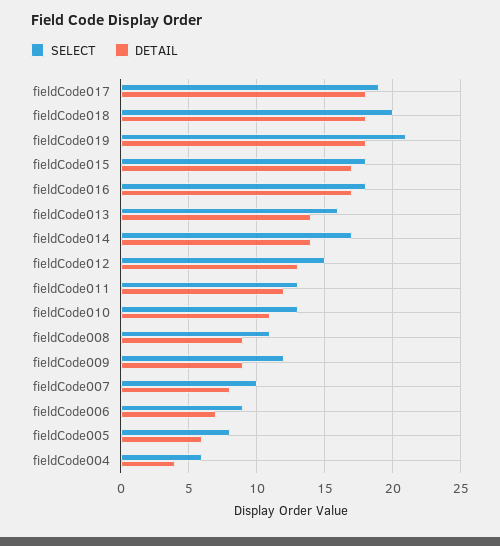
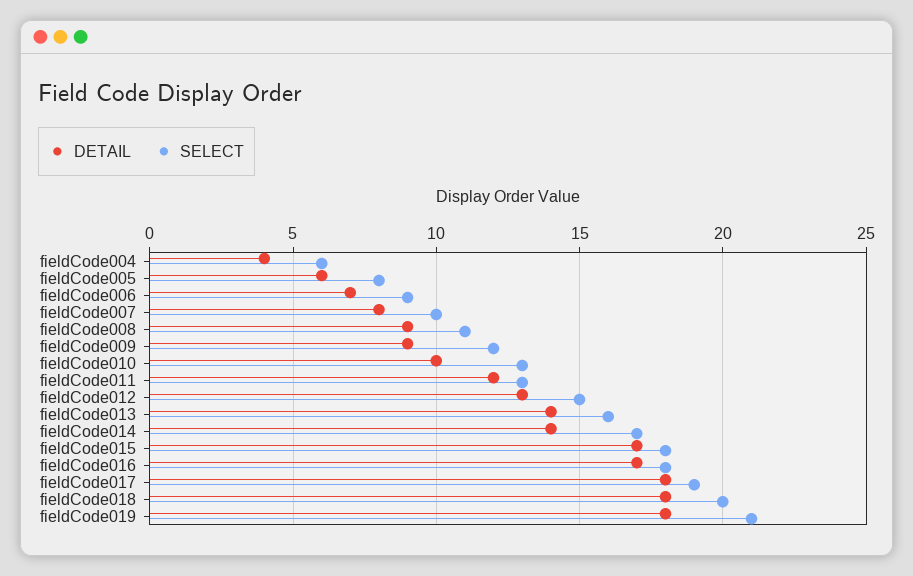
DETAIL, fieldCode010: 11 -> 10

